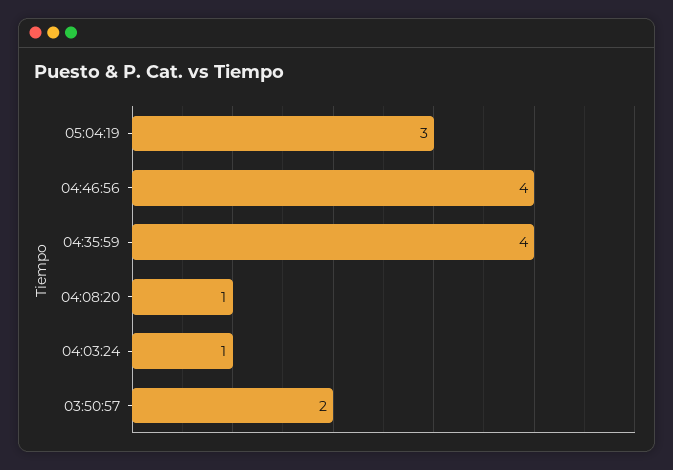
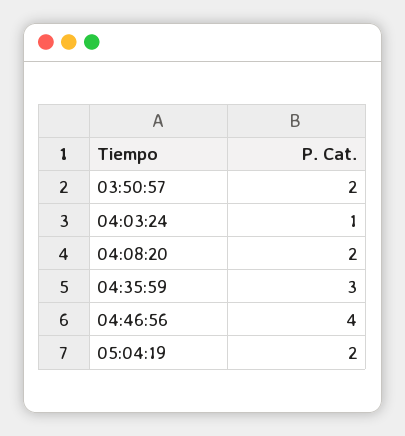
05:04:19: 3 -> 2
04:35:59: 4 -> 3
04:08:20: 1 -> 2

